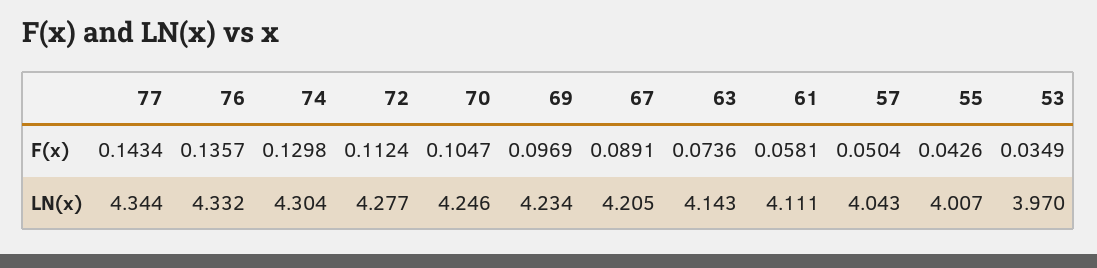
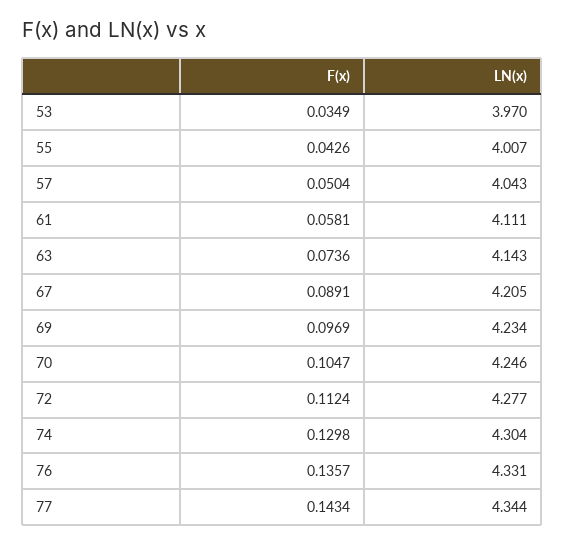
76, LN(x): 4.332 -> 4.331

